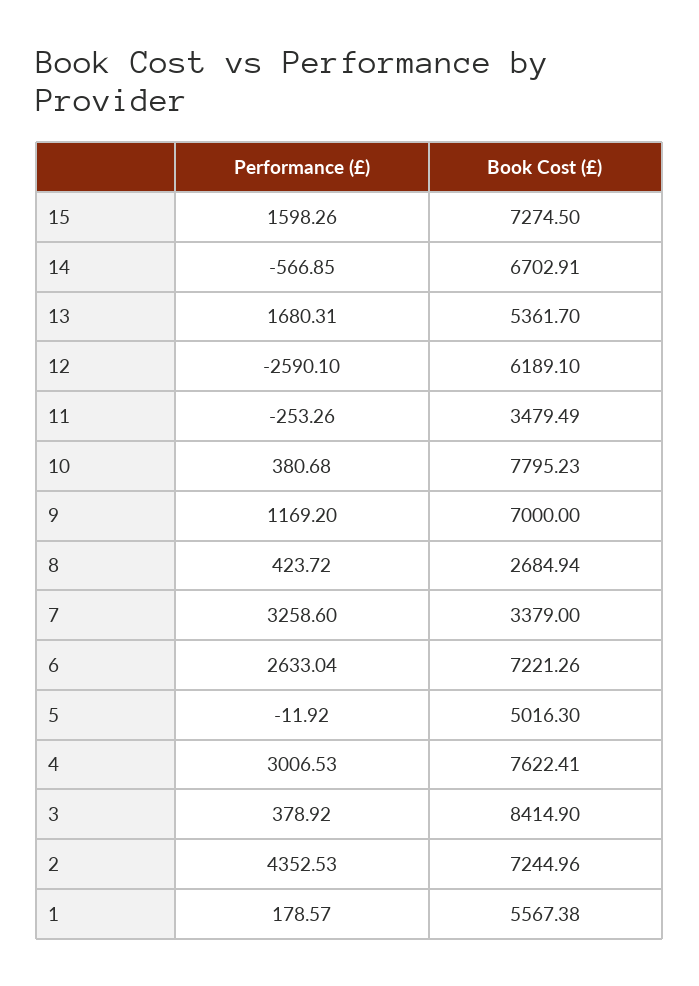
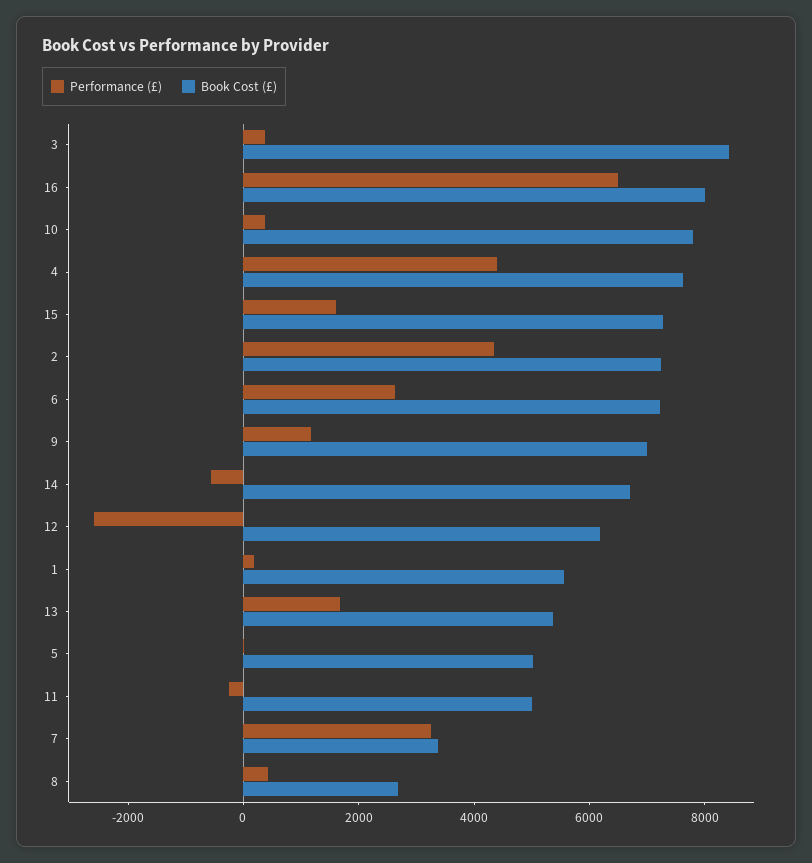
Book Cost (£), 11: 3479.49 -> 5000
Performance (£), 4: 3006.53 -> 4500
Performance (£), 16: none -> 6500
Book Cost (£), 16: none -> 8000

